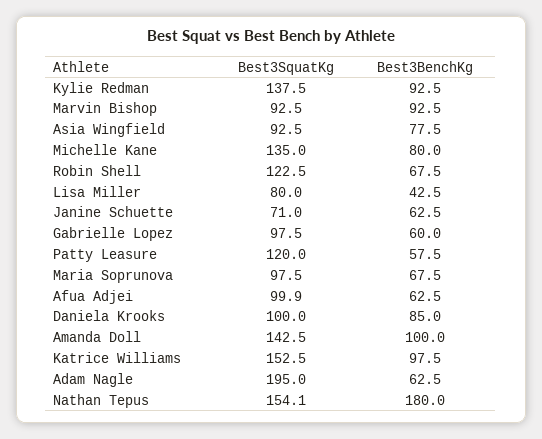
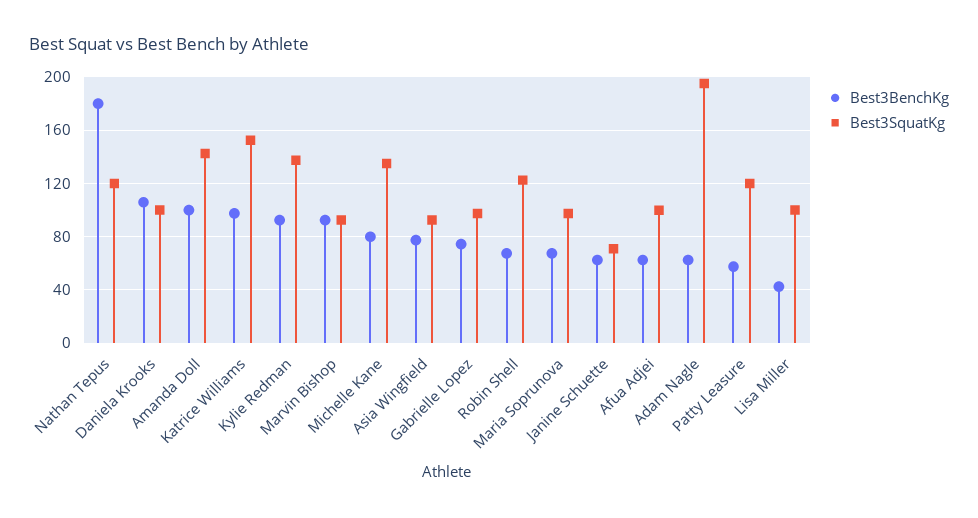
Best3SquatKg, Lisa Miller: 80 -> 100
Best3BenchKg, Gabrielle Lopez: 60 -> 75
Best3BenchKg, Daniela Krooks: 85 -> 105
Best3SquatKg, Nathan Tepus: 154.1 -> 120

